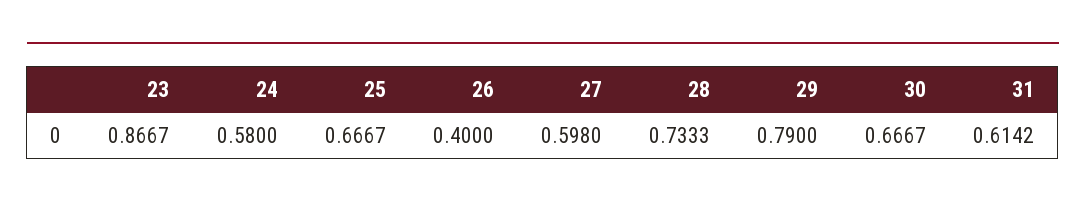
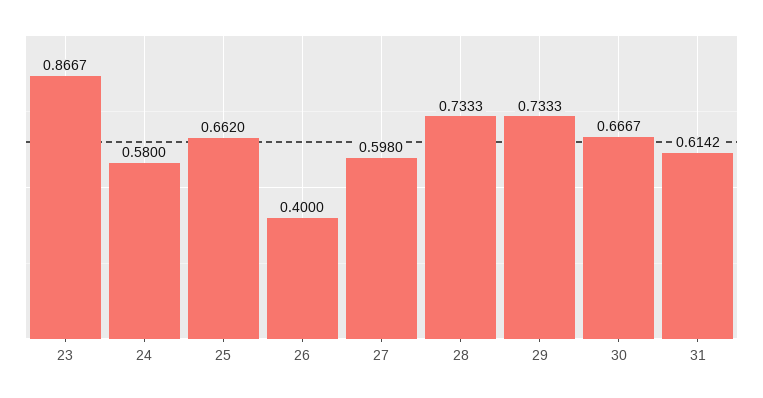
25: 0.6667 -> 0.662
29: 0.79 -> 0.7333

